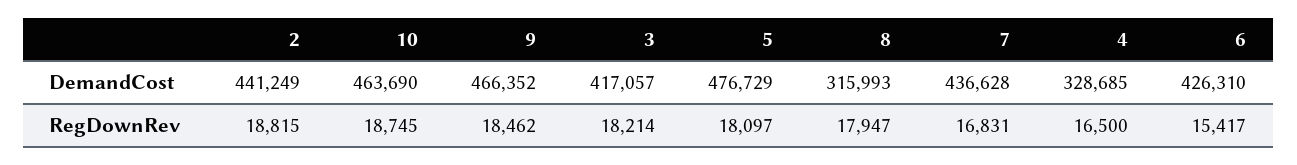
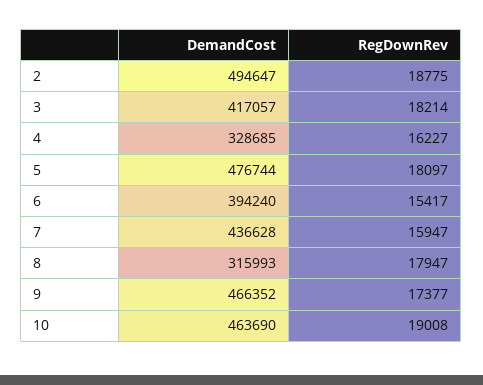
2, DemandCost: 441249 -> 494647
5, DemandCost: 476729 -> 476744
6, DemandCost: 426310 -> 394240
2, RegDownRev: 18815 -> 18775
10, RegDownRev: 18745 -> 19008
9, RegDownRev: 18462 -> 17377
7, RegDownRev: 16831 -> 15947
4, RegDownRev: 16500 -> 16227

